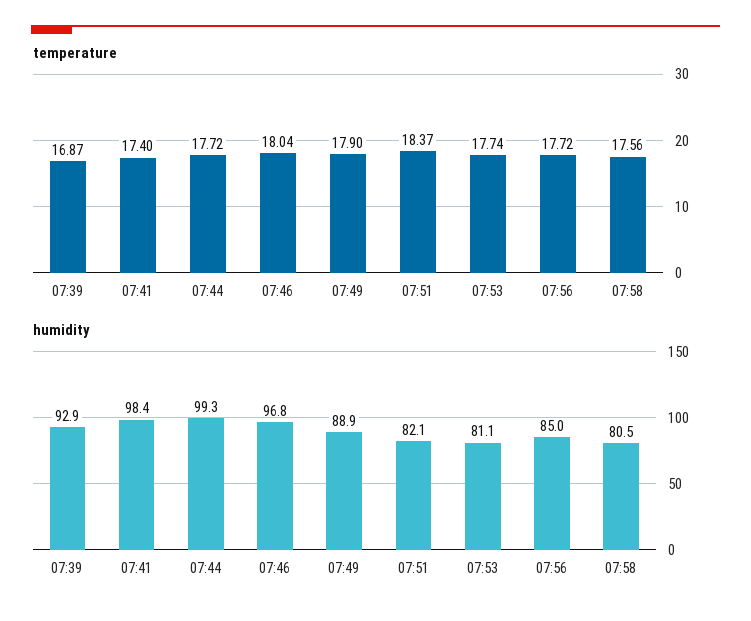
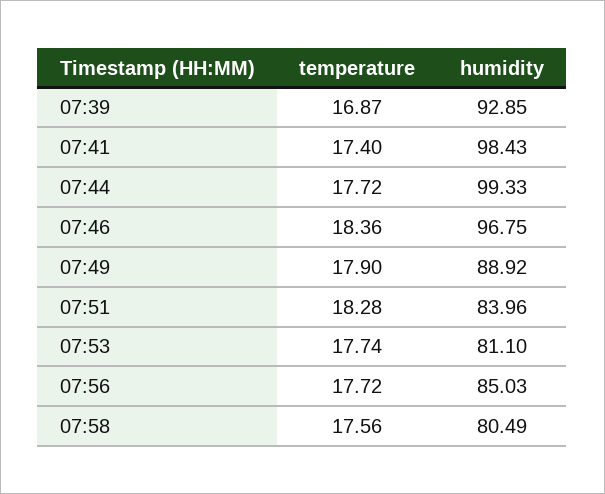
temperature, 07:46: 18.04 -> 18.36
temperature, 07:51: 18.37 -> 18.28
humidity, 07:51: 82.1 -> 83.96

